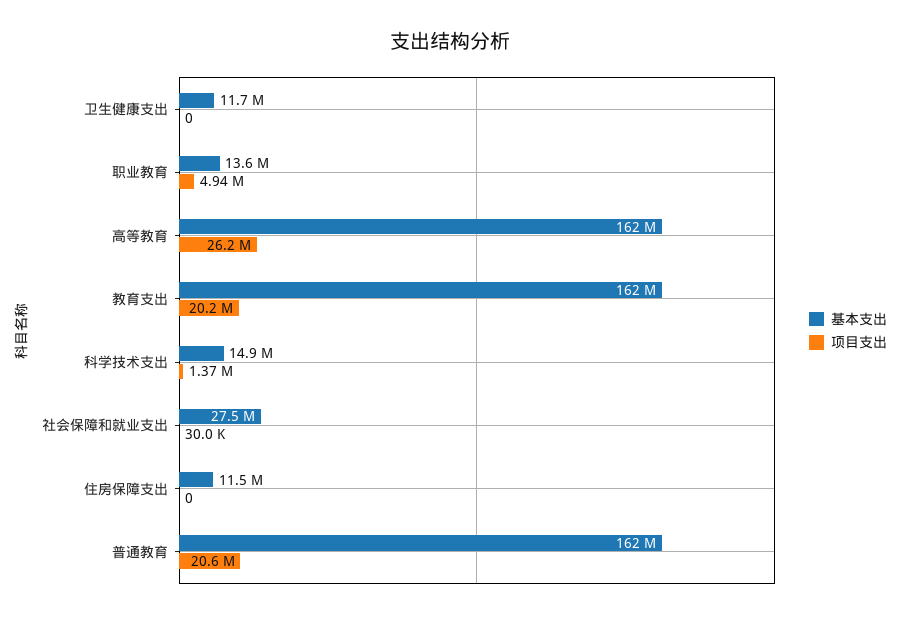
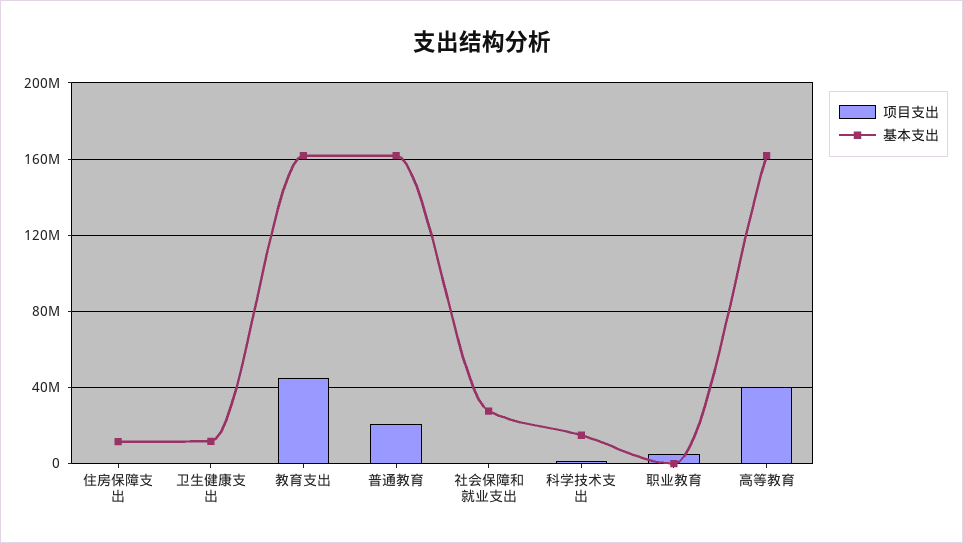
基本支出, 职业教育: 13600000 -> 0
项目支出, 高等教育: 26200000 -> 40000000
项目支出, 教育支出: 20200000 -> 45000000

